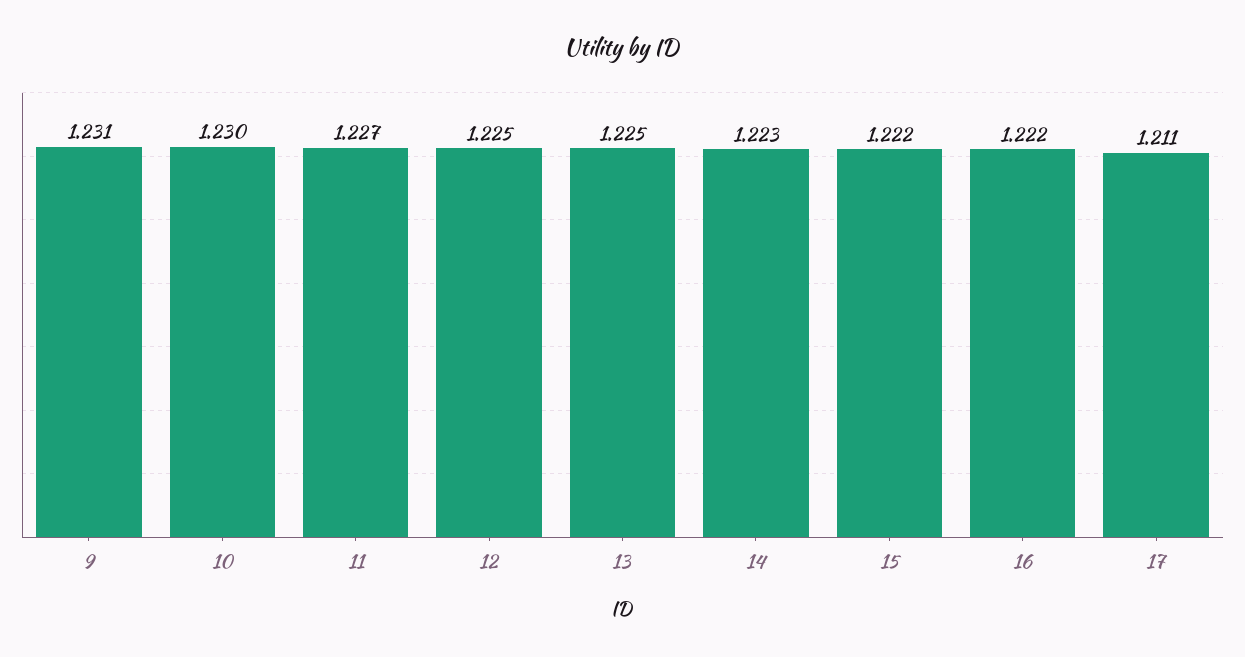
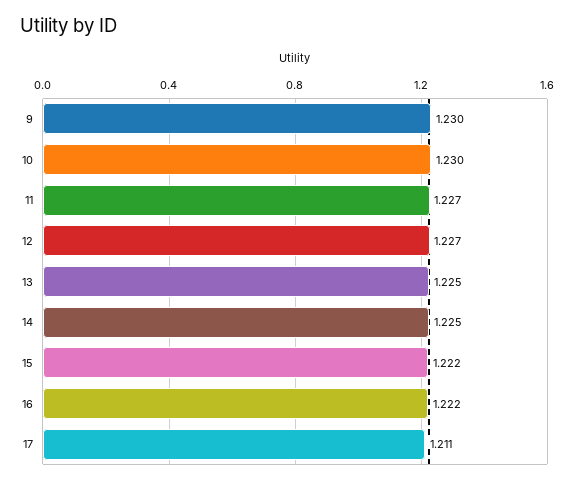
9: 1.231 -> 1.23
12: 1.225 -> 1.227
14: 1.223 -> 1.225

